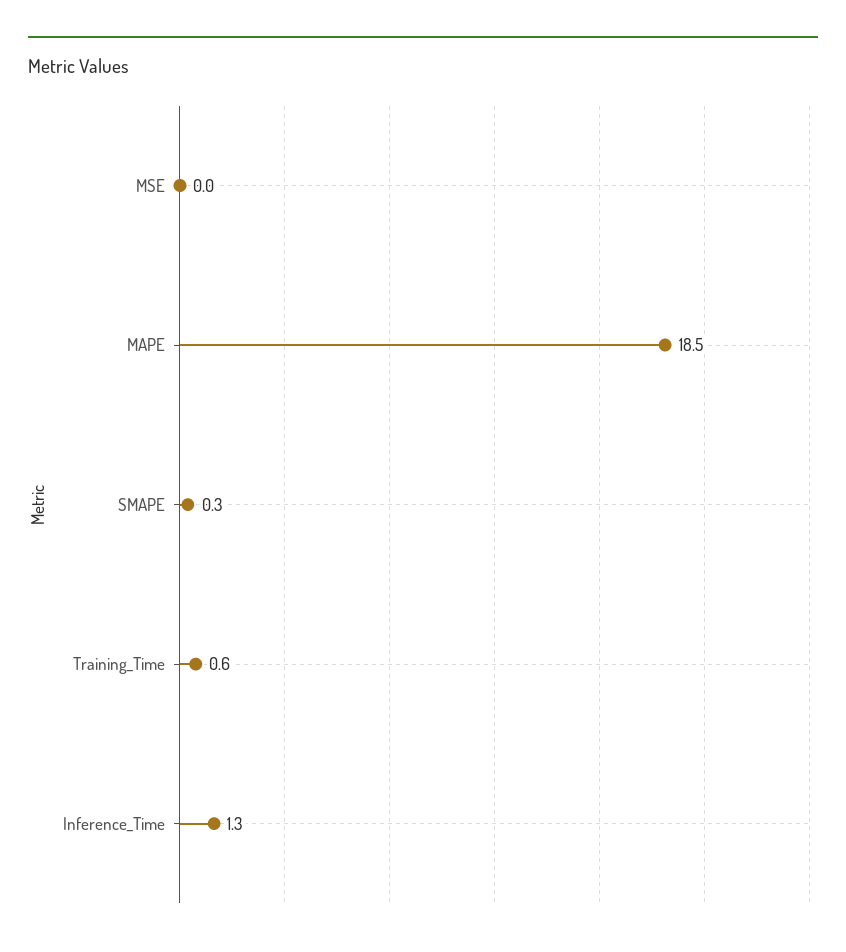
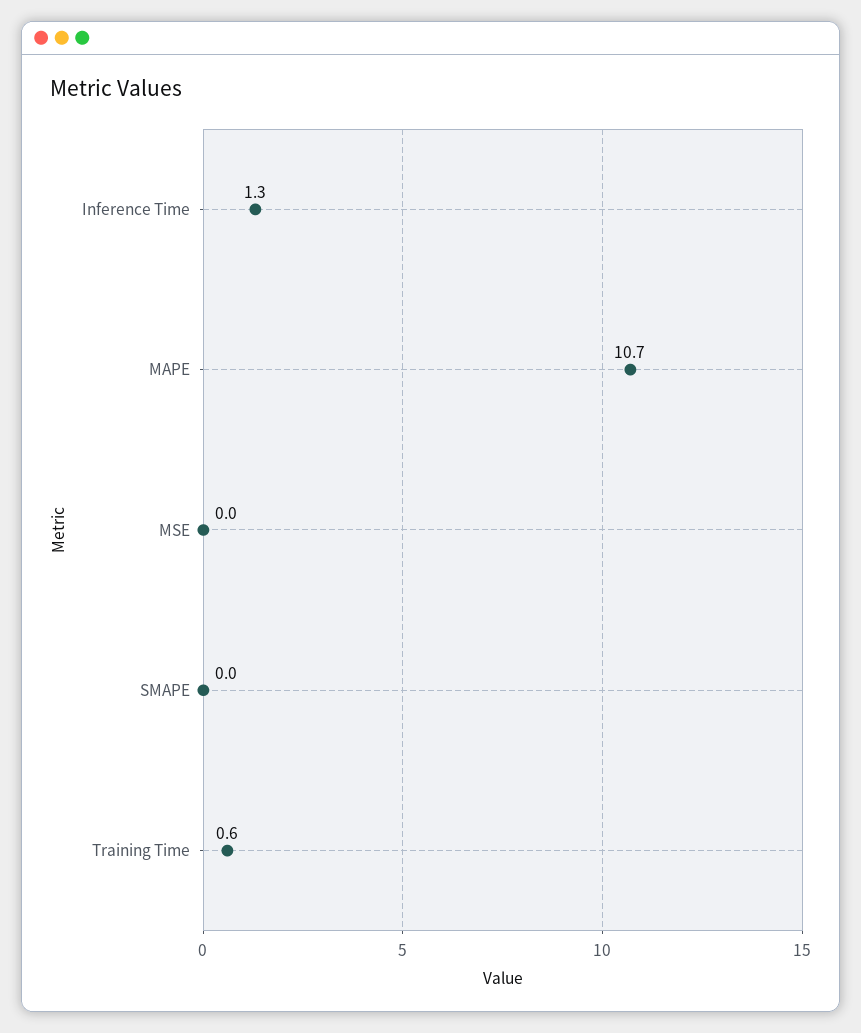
MAPE: 18.5 -> 10.7
SMAPE: 0.3 -> 0

